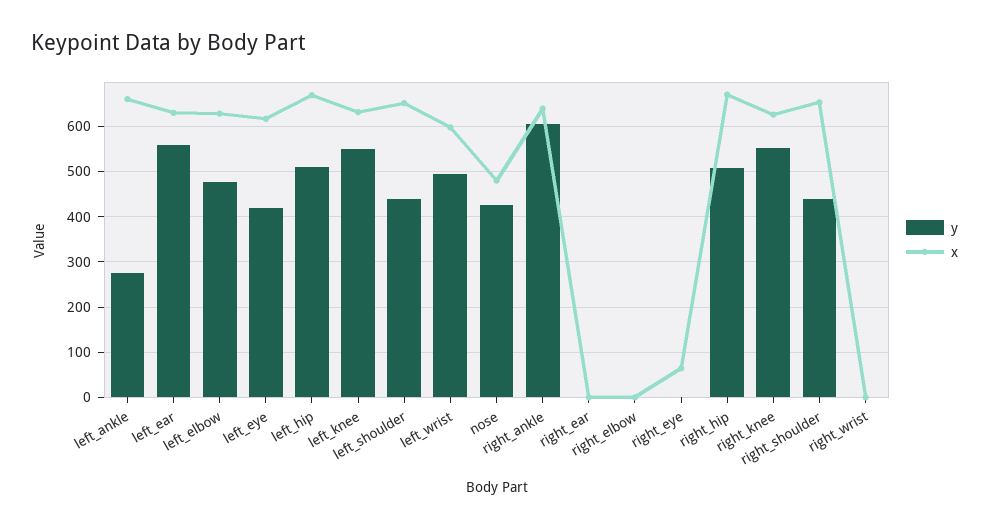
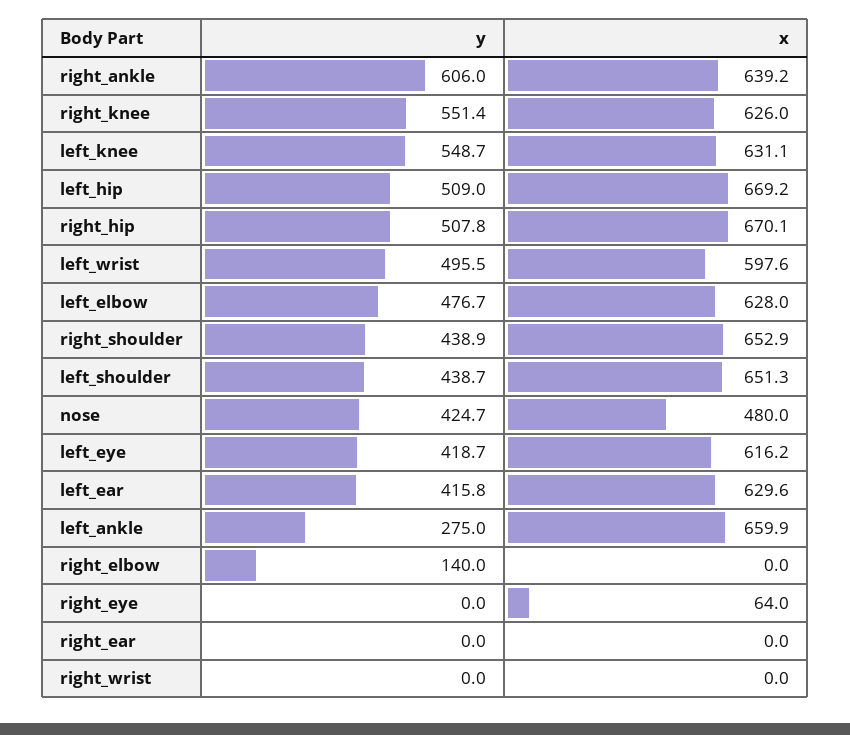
y, left_ear: 560 -> 415.8
y, right_elbow: 0 -> 140

